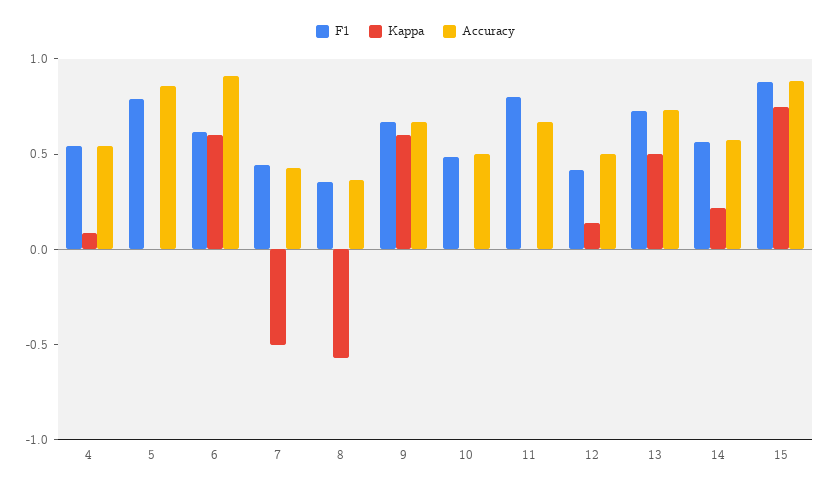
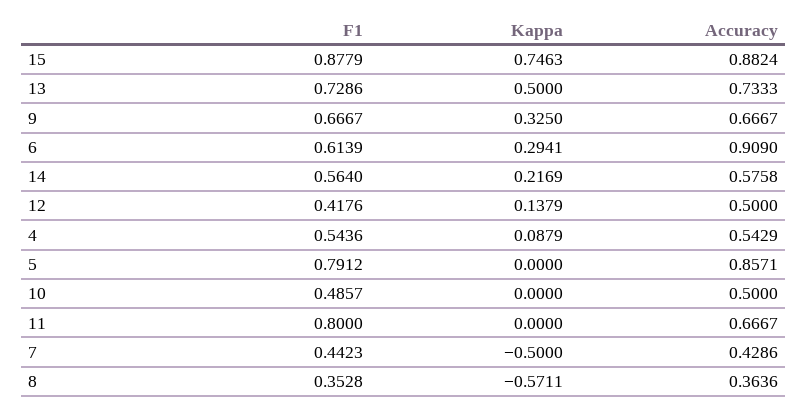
Kappa, 6: 0.6 -> 0.2941
Kappa, 9: 0.6 -> 0.325

